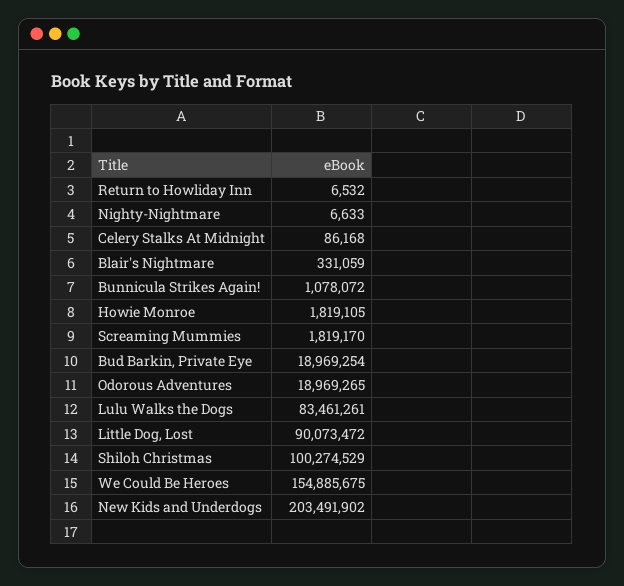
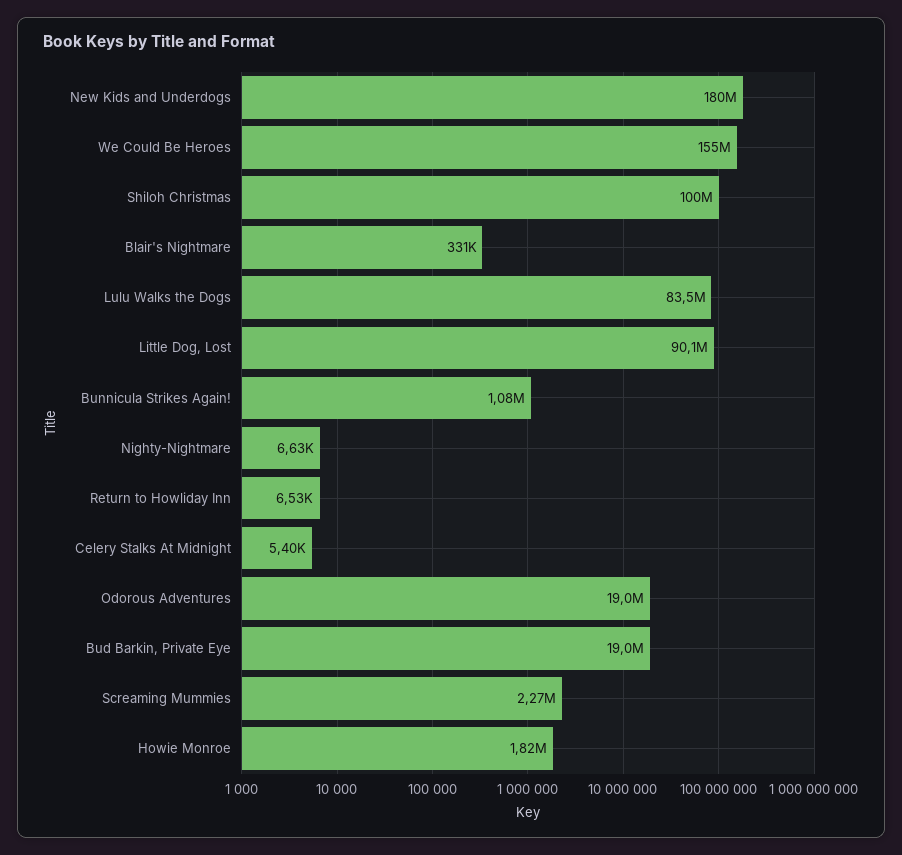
Celery Stalks At Midnight: 86168 -> 5400
Screaming Mummies: 1819170 -> 2270000
New Kids and Underdogs: 203491902 -> 180000000

